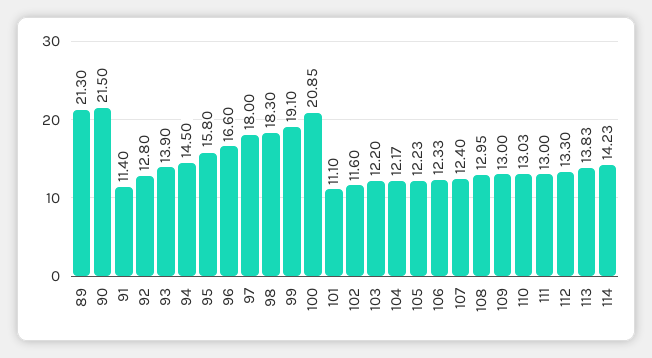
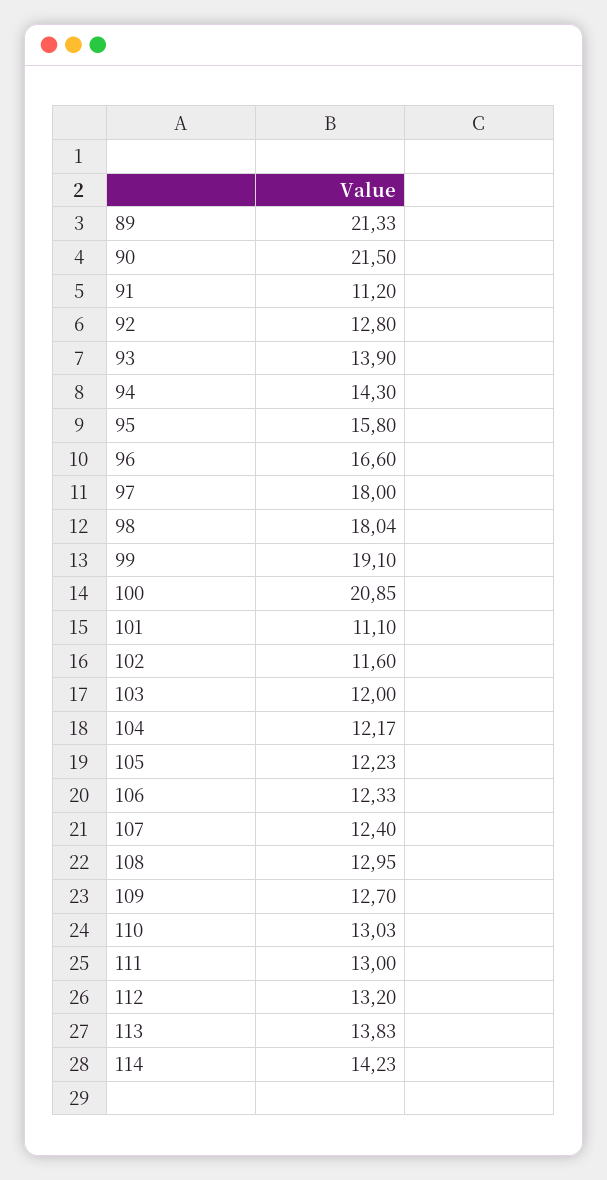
89: 21.3 -> 21.33
91: 11.4 -> 11.2
94: 14.5 -> 14.3
98: 18.3 -> 18.04
103: 12.2 -> 12
109: 13 -> 12.7
112: 13.3 -> 13.2

